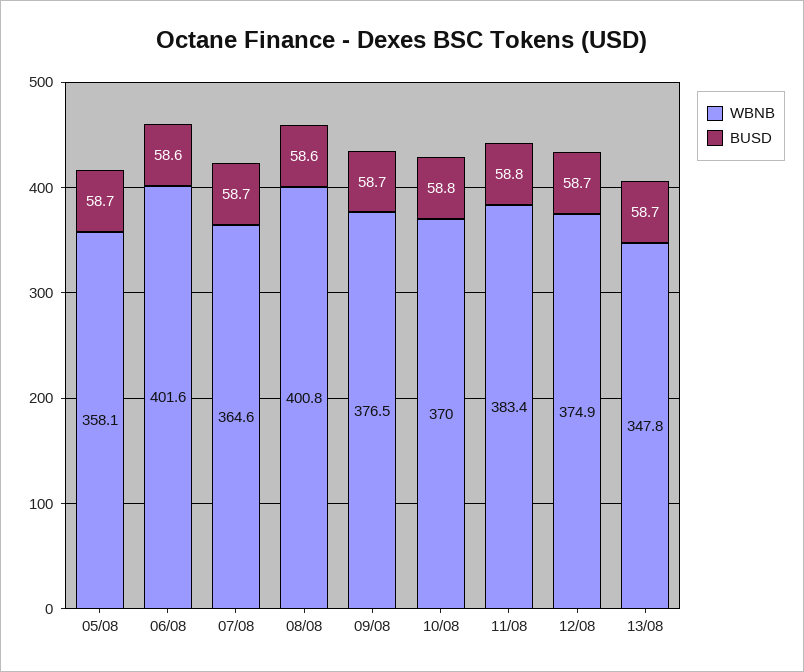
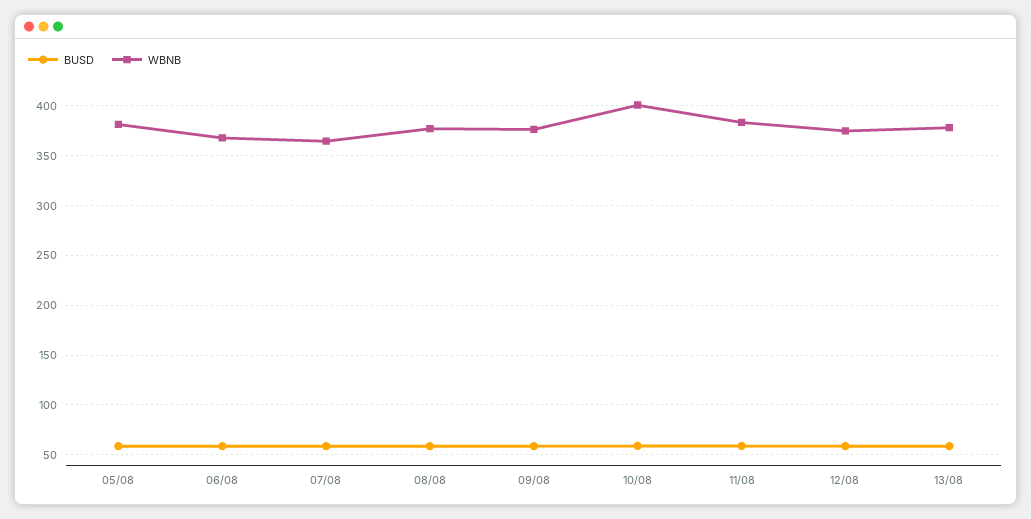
WBNB, 05/08: 358.1 -> 380
WBNB, 06/08: 401.6 -> 370
WBNB, 08/08: 400.8 -> 380
WBNB, 10/08: 370 -> 400
WBNB, 13/08: 347.8 -> 380

